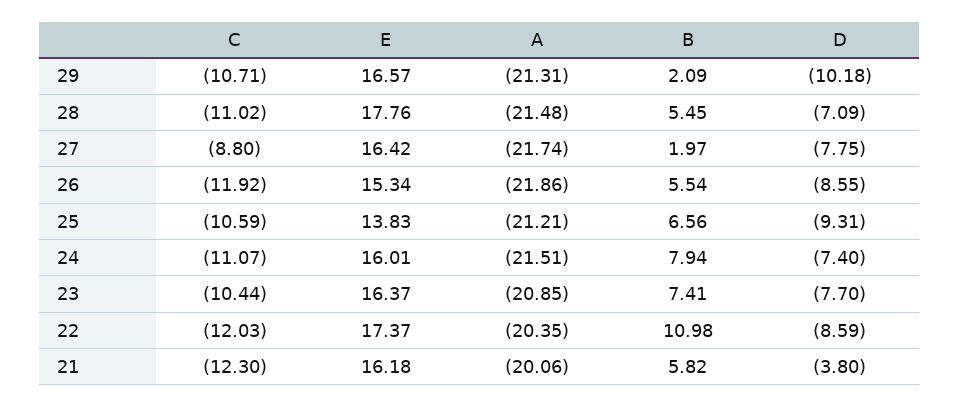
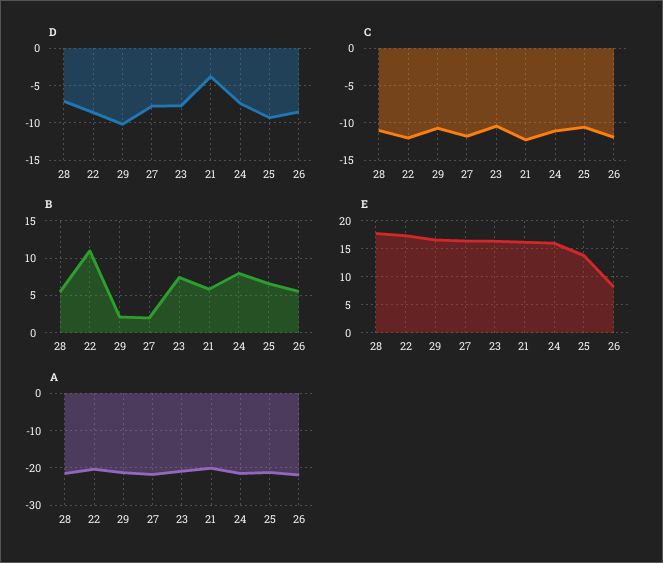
C, 27: -8.8 -> -12
E, 26: 15.34 -> 7.5

